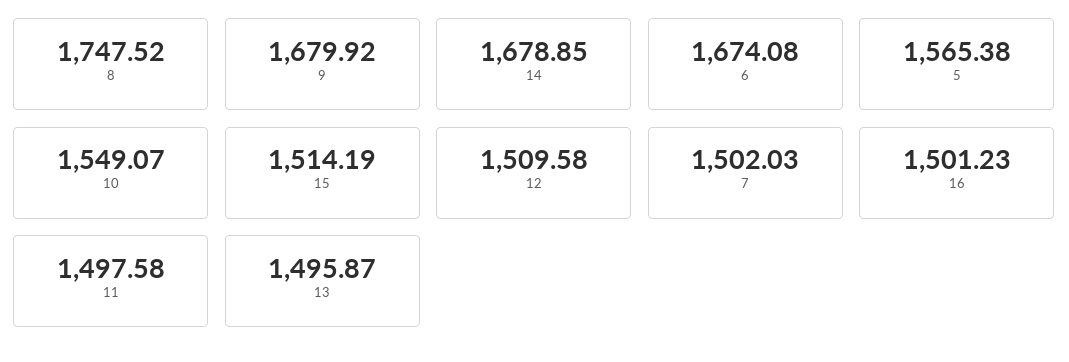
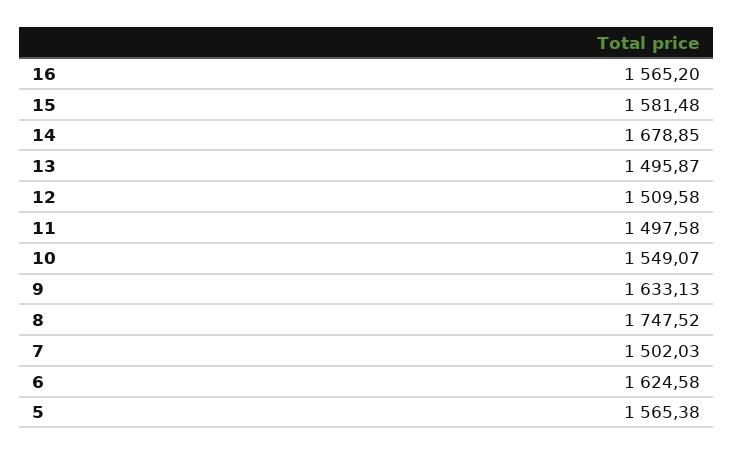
9: 1679.92 -> 1633.13
6: 1674.08 -> 1624.58
15: 1514.19 -> 1581.48
16: 1501.23 -> 1565.2

